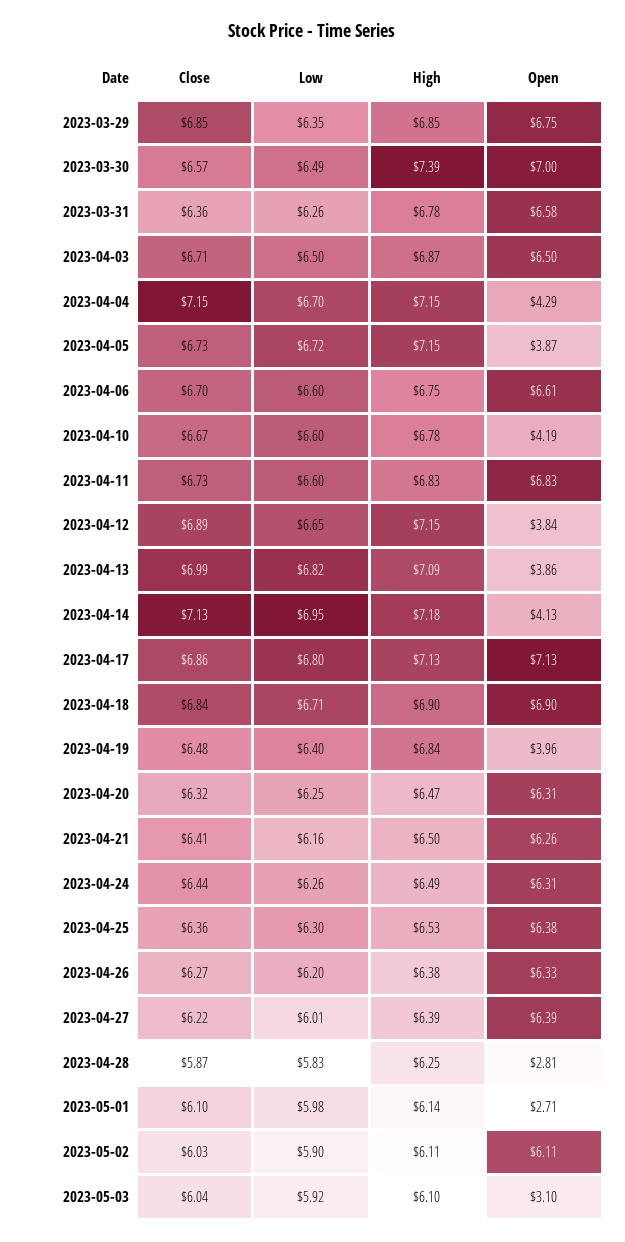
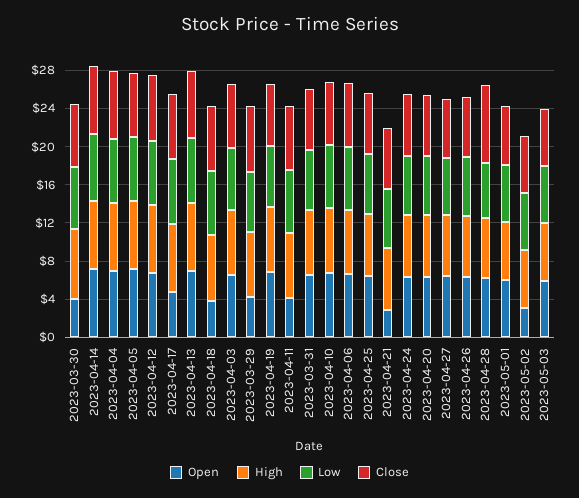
Open, 2023-03-29: 6.75 -> 4
Open, 2023-03-30: 7 -> 4
Open, 2023-04-04: 4.29 -> 7
Open, 2023-04-05: 3.87 -> 7
Open, 2023-04-10: 4.19 -> 7
Open, 2023-04-11: 6.83 -> 4
Open, 2023-04-12: 3.84 -> 7
Open, 2023-04-13: 3.86 -> 7
Open, 2023-04-14: 4.13 -> 7
Open, 2023-04-17: 7.13 -> 5
Open, 2023-04-18: 6.9 -> 4
Open, 2023-04-19: 3.96 -> 7
Open, 2023-04-21: 6.26 -> 3
Close, 2023-04-28: 5.87 -> 8
Open, 2023-04-28: 2.81 -> 6
Open, 2023-05-01: 2.71 -> 6
Open, 2023-05-02: 6.11 -> 3
Open, 2023-05-03: 3.1 -> 6

